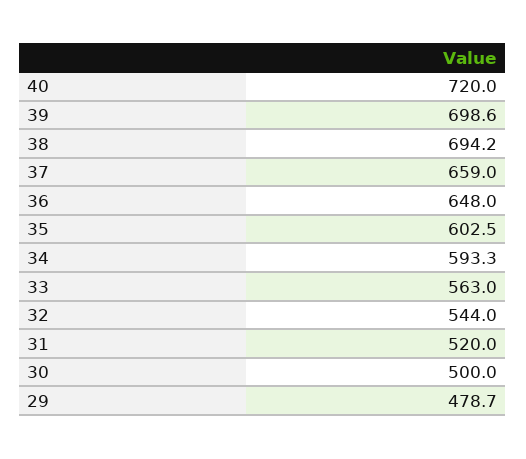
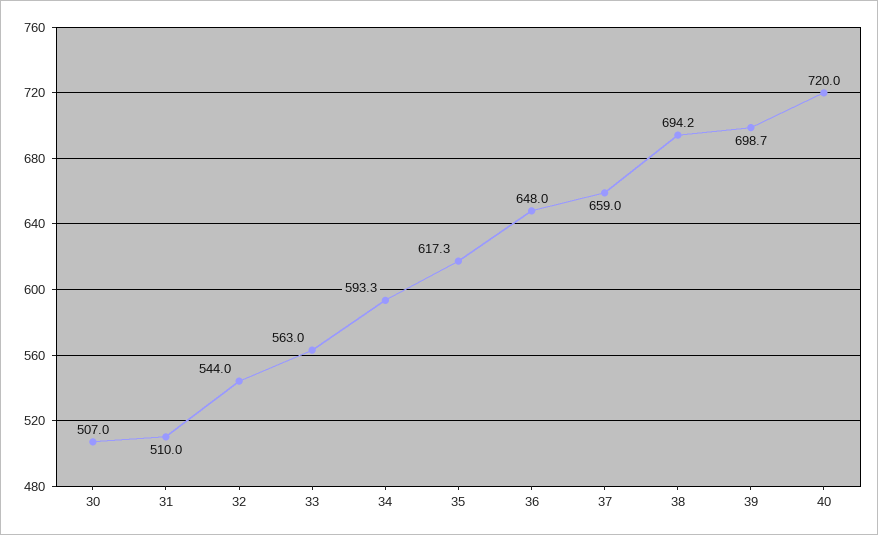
39: 698.6 -> 698.7
35: 602.5 -> 617.3
31: 520 -> 510
30: 500 -> 507
29: 478.7 -> none

